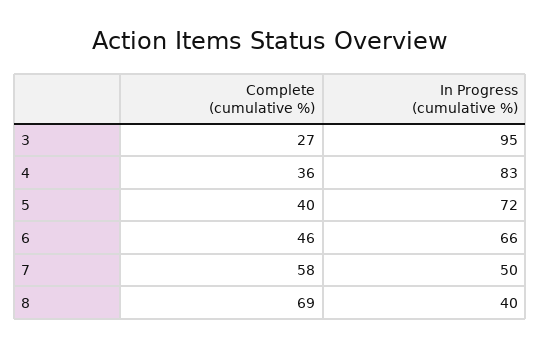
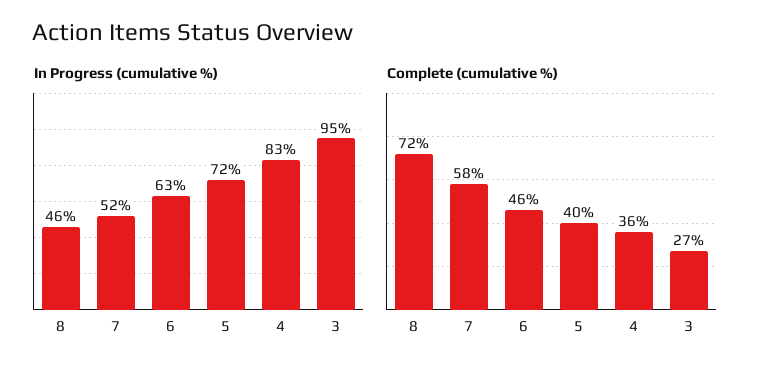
In Progress (cumulative %), 6: 66 -> 63
In Progress (cumulative %), 7: 50 -> 52
Complete (cumulative %), 8: 69 -> 72
In Progress (cumulative %), 8: 40 -> 46

